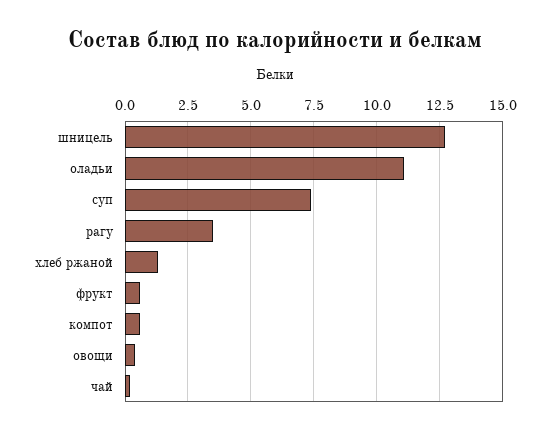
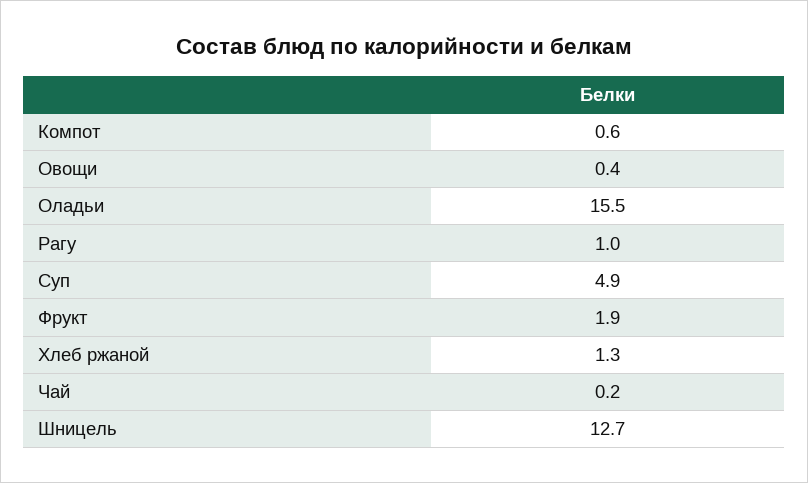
оладьи: 11 -> 15.5
суп: 7.5 -> 4.9
рагу: 3.5 -> 1
фрукт: 0.5 -> 1.9

